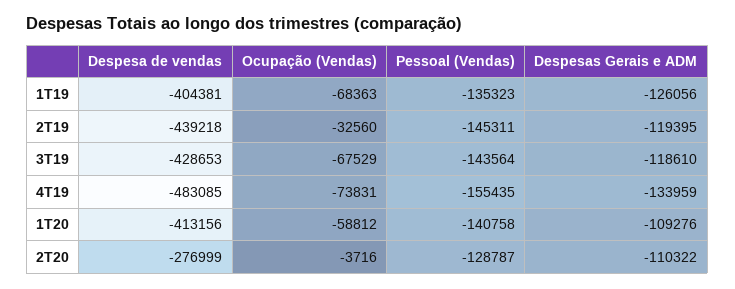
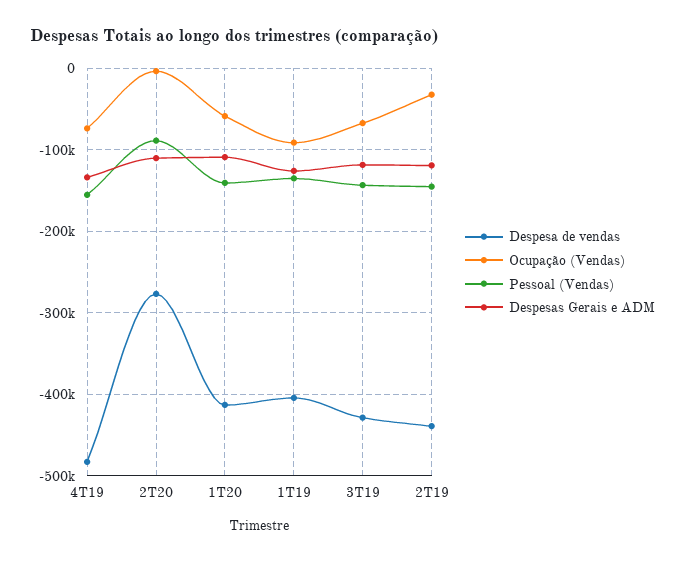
Ocupação (Vendas), 1T19: -68363 -> -90000
Pessoal (Vendas), 2T20: -128787 -> -90000

